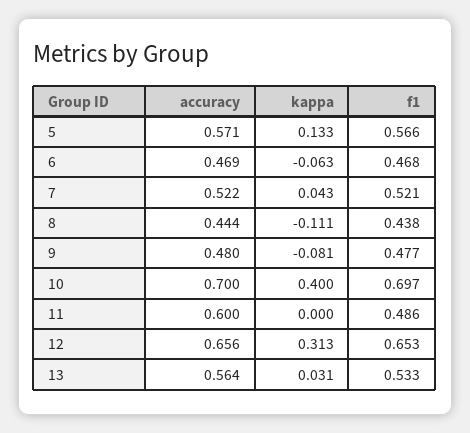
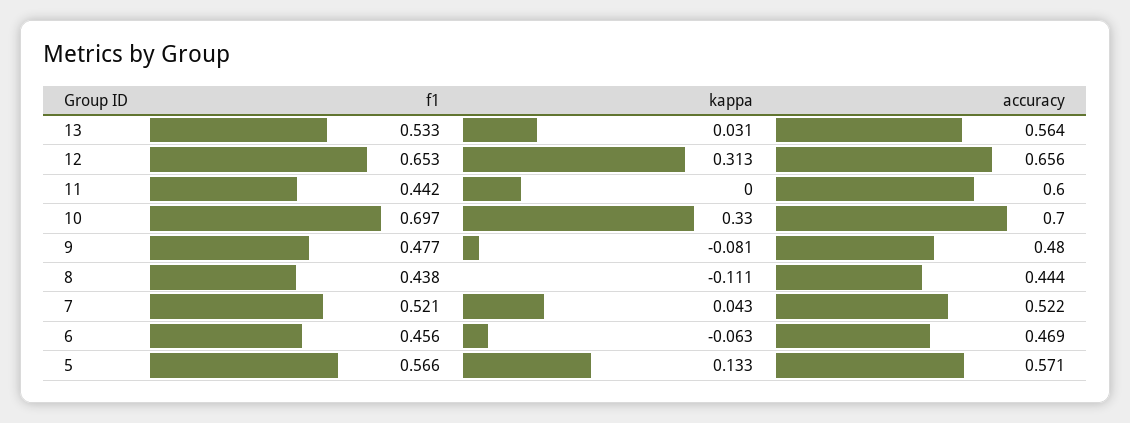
f1, 6: 0.468 -> 0.456
kappa, 10: 0.4 -> 0.33
f1, 11: 0.486 -> 0.442

